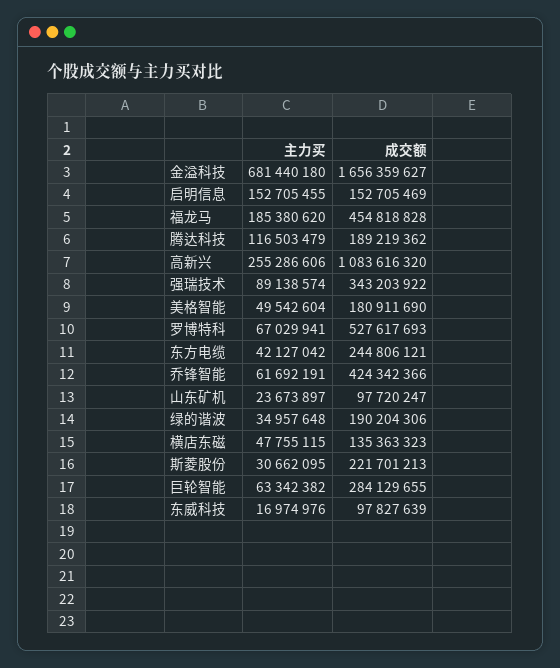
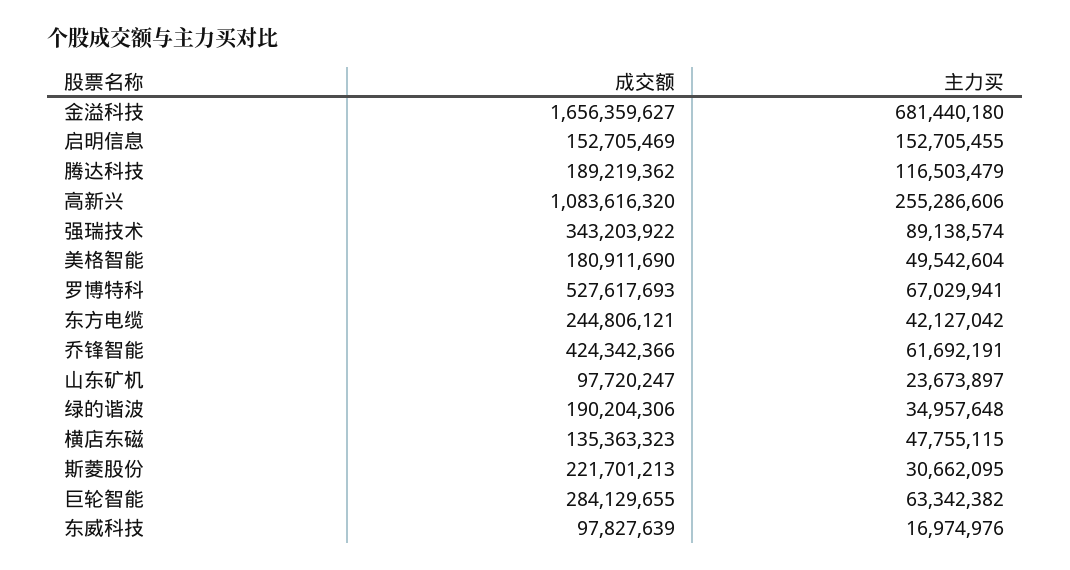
主力买, 福龙马: 185380620 -> none
成交额, 福龙马: 454818828 -> none

